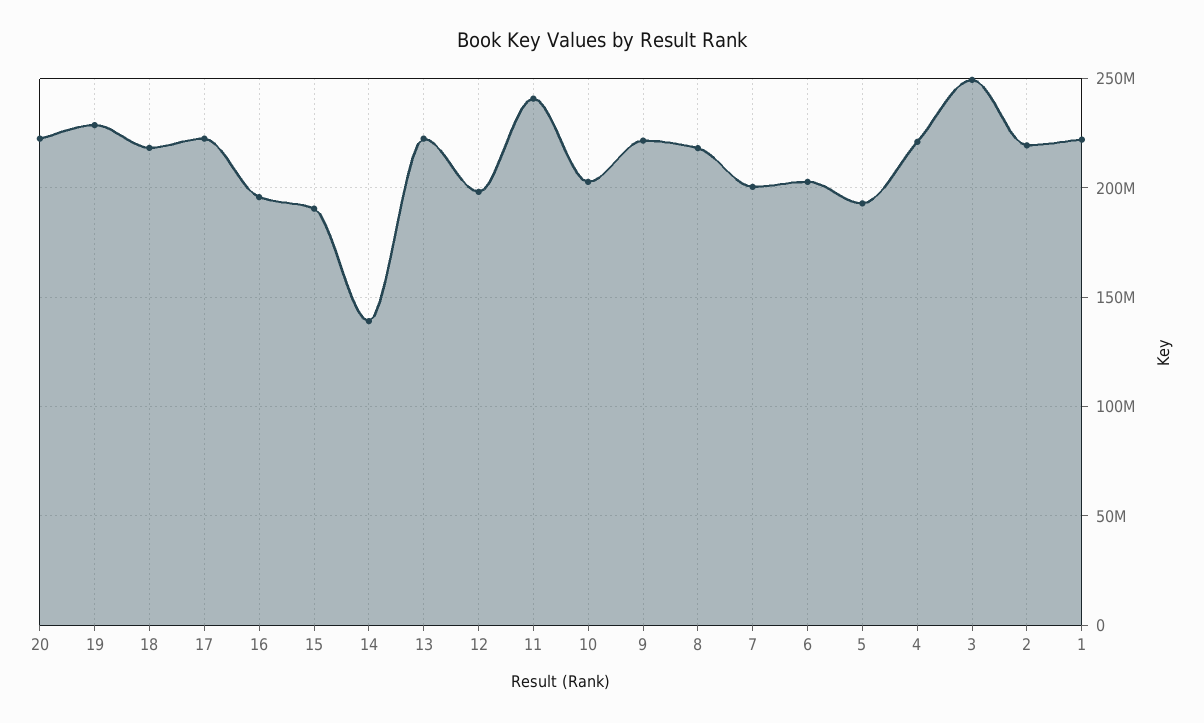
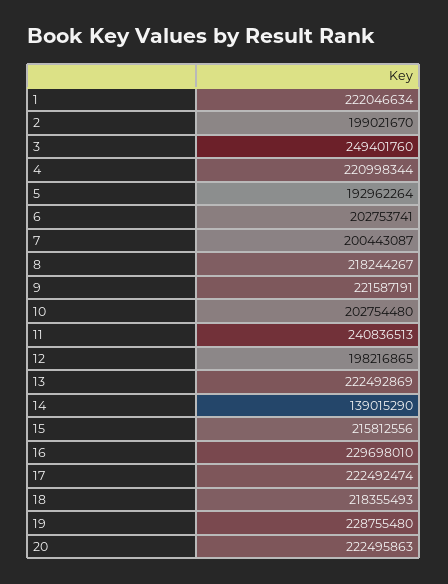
16: 195000000 -> 229698010
15: 190000000 -> 215812556
2: 220000000 -> 199021670

